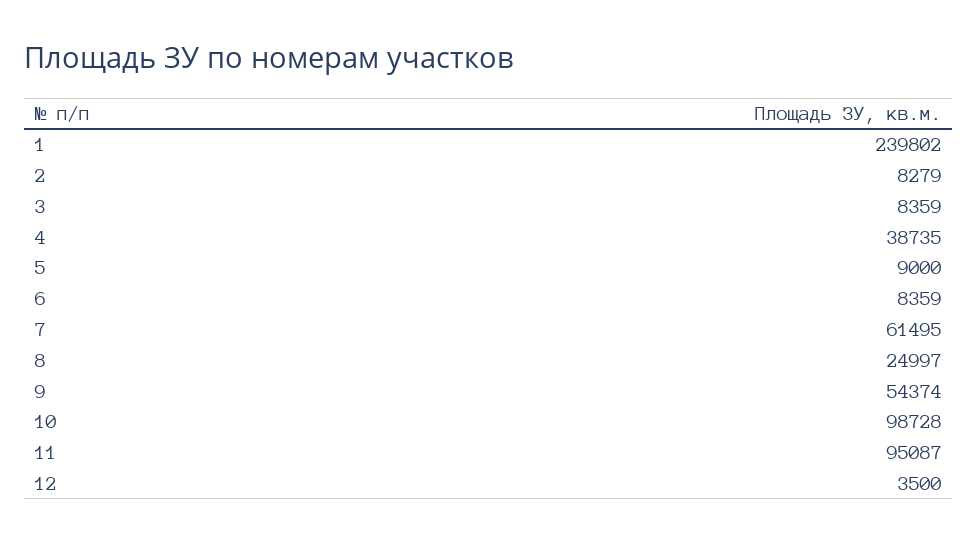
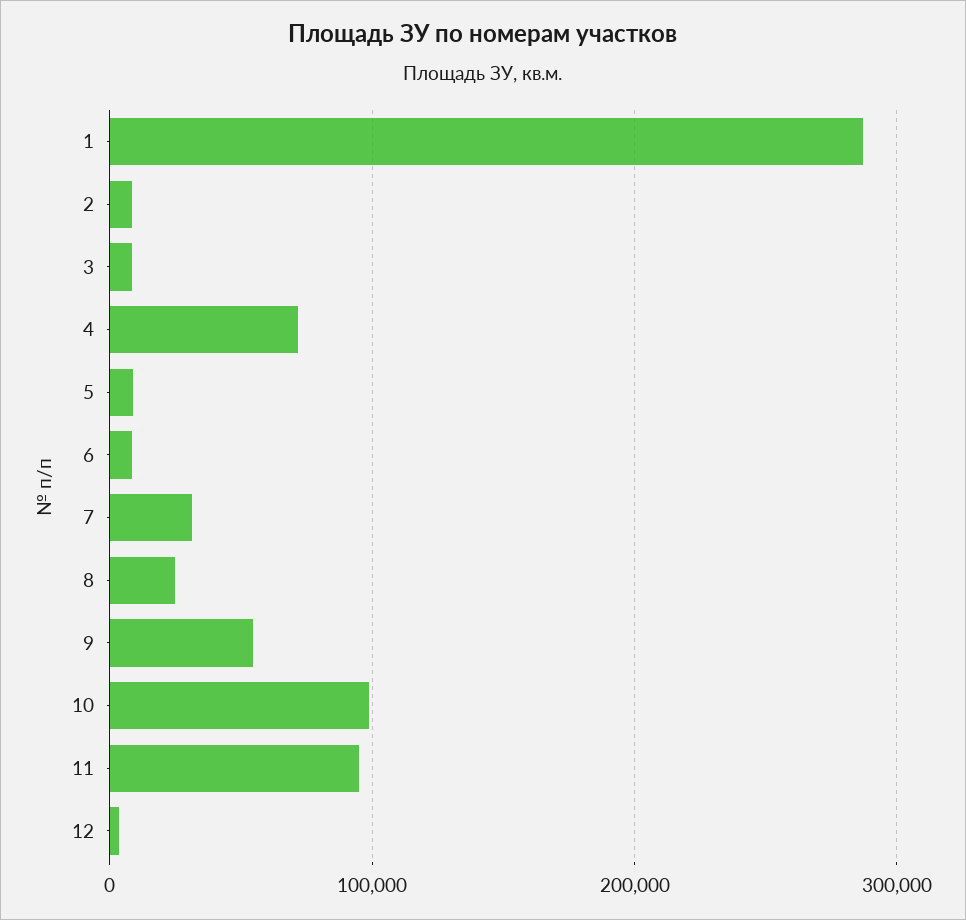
1: 239802 -> 290000
4: 38735 -> 70000
7: 61495 -> 30000

